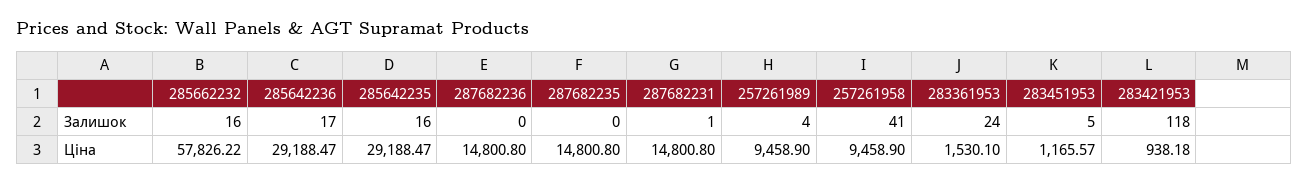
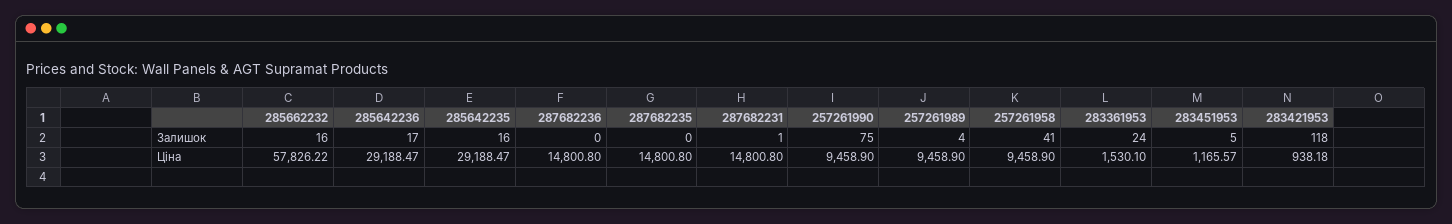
257261990, Залишок: none -> 75
257261990, Ціна: none -> 9458.9

